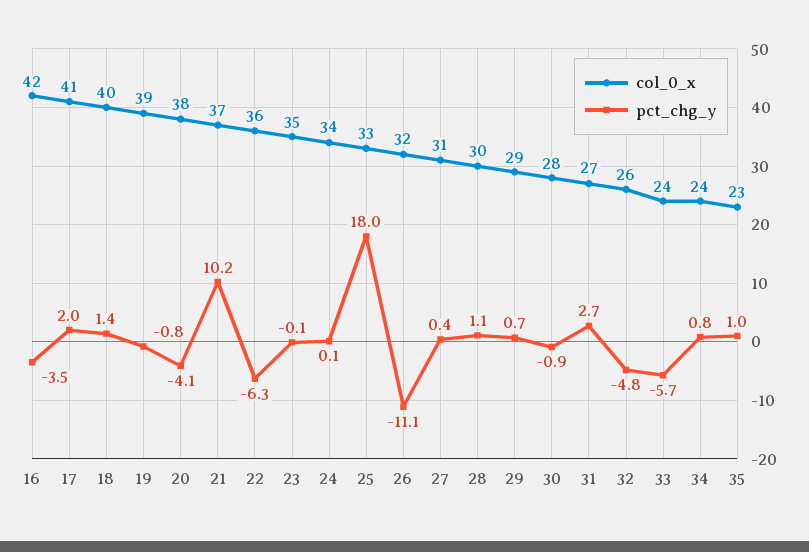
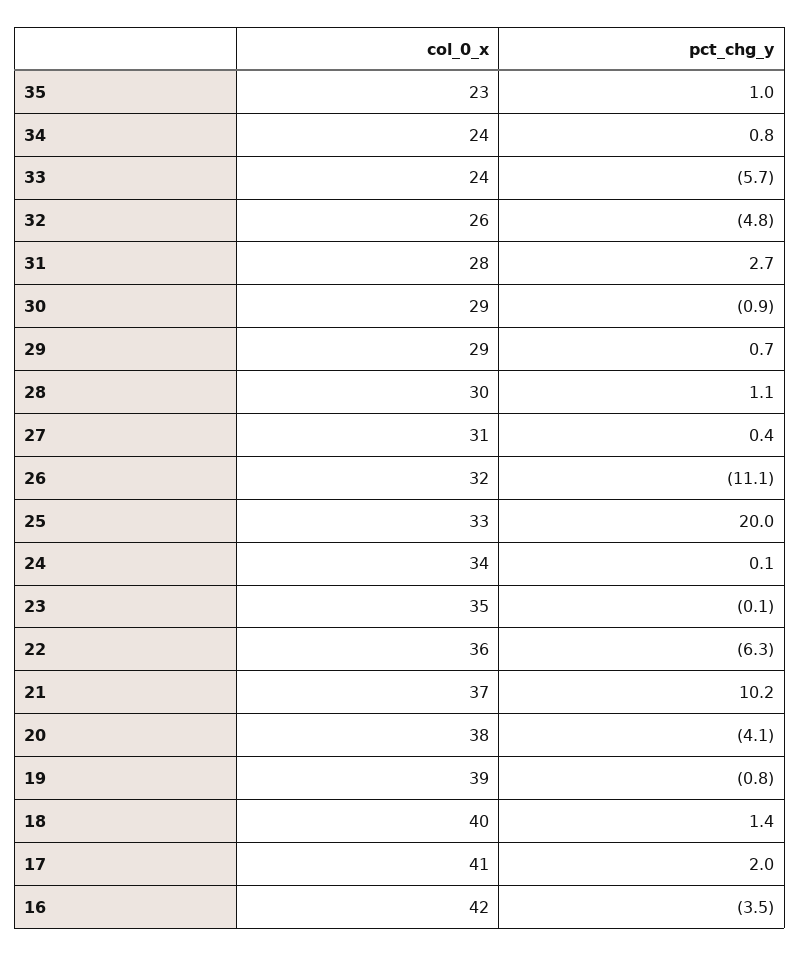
pct_chg_y, 25: 18 -> 20
col_0_x, 30: 28 -> 29
col_0_x, 31: 27 -> 28

